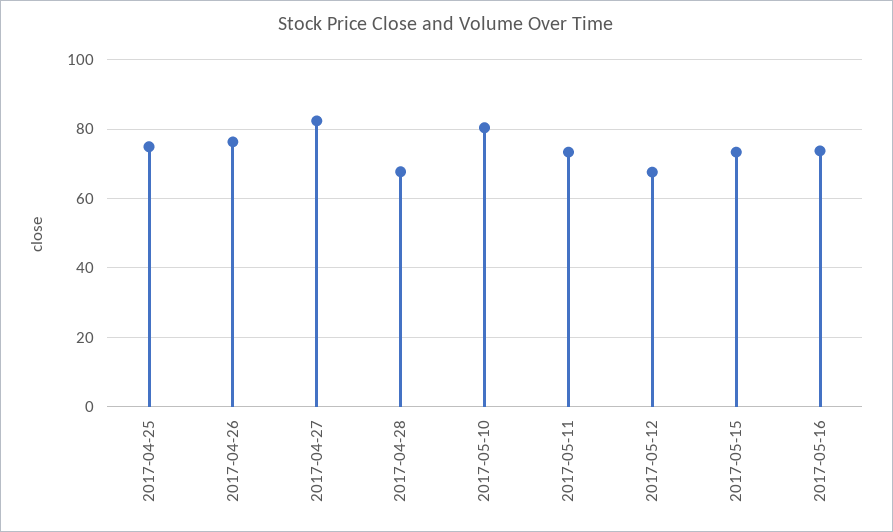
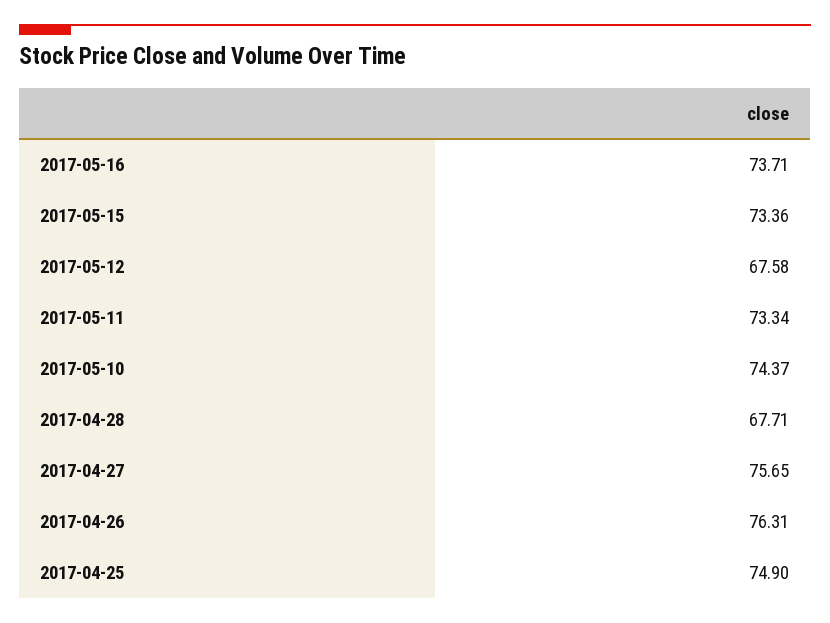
2017-04-27: 82 -> 75.65
2017-05-10: 80 -> 74.37

